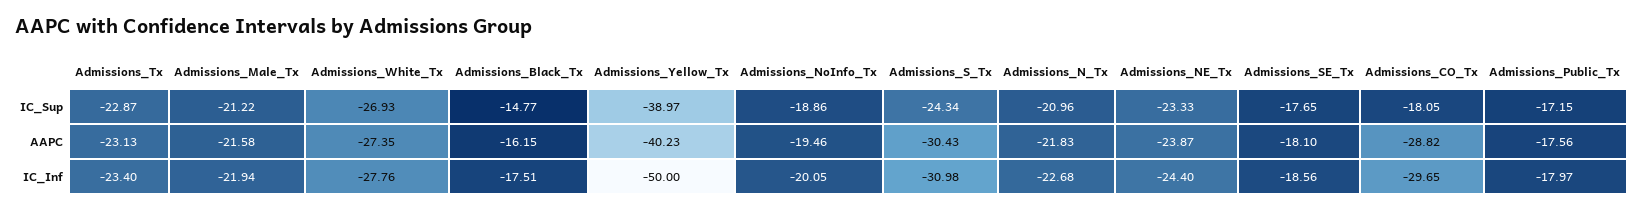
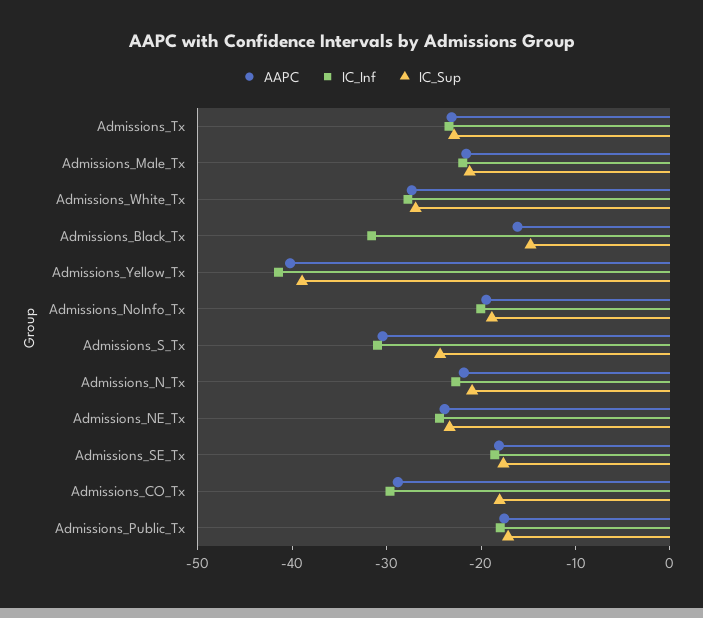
IC_Inf, Admissions_Black_Tx: -17.51 -> -32
IC_Inf, Admissions_Yellow_Tx: -50 -> -42

